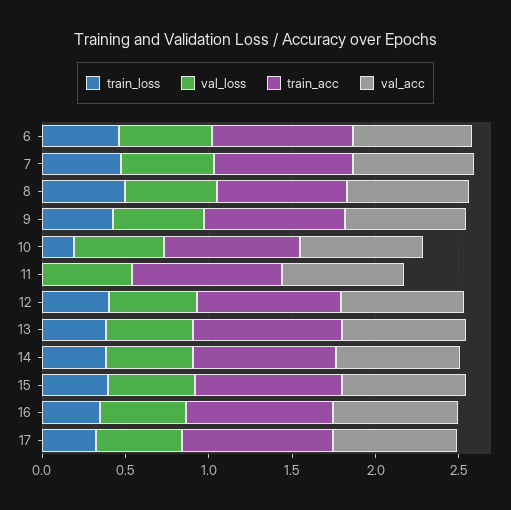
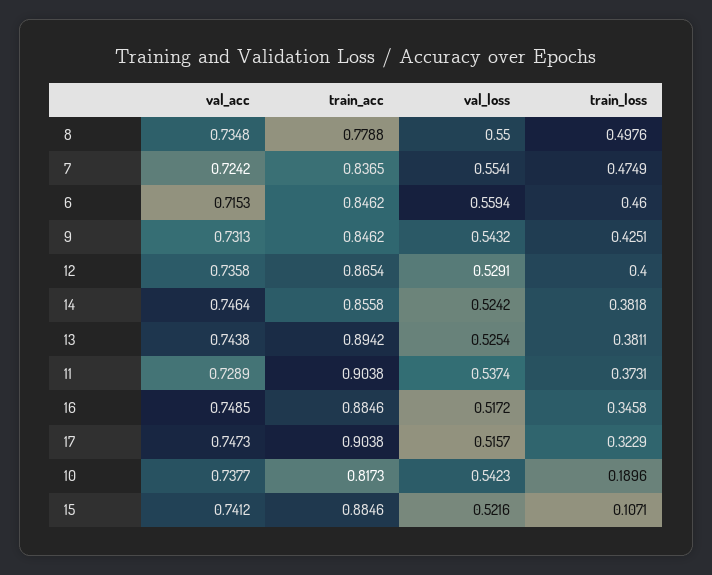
train_loss, 11: 0 -> 0.3731
train_loss, 15: 0.4 -> 0.1071

